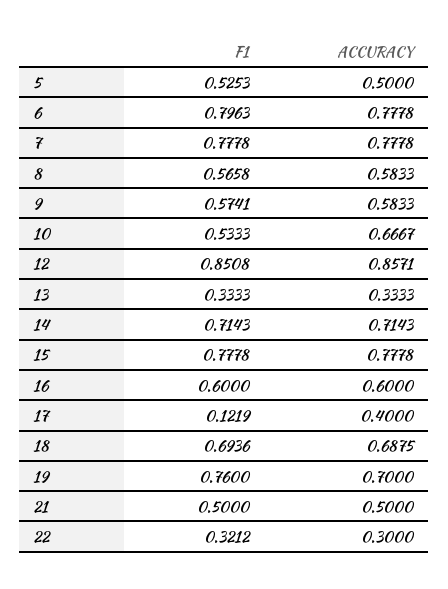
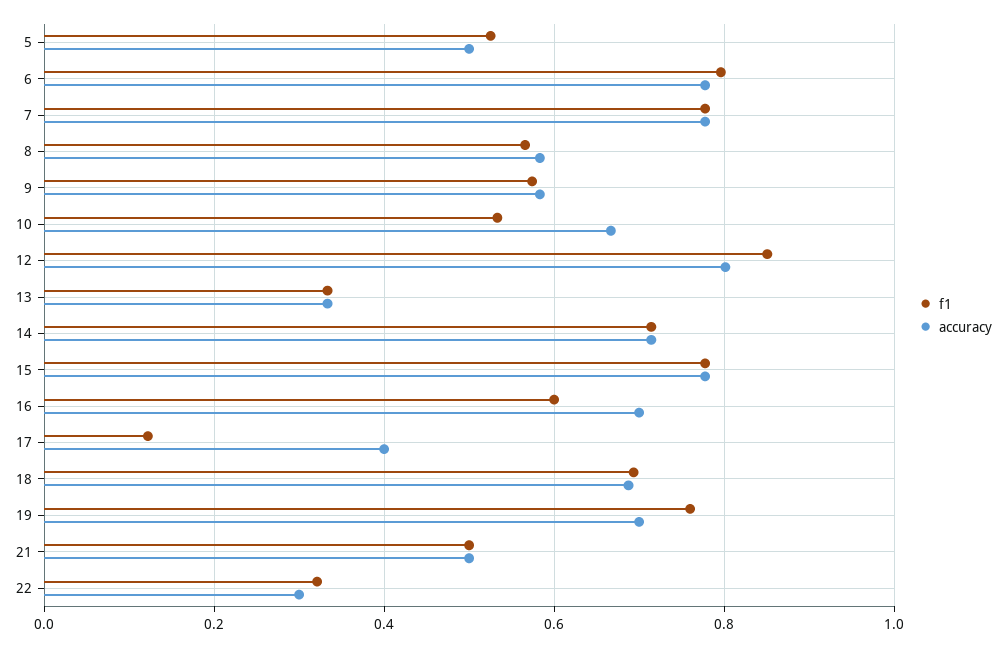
ACCURACY, 12: 0.8571 -> 0.8
ACCURACY, 16: 0.6 -> 0.7

